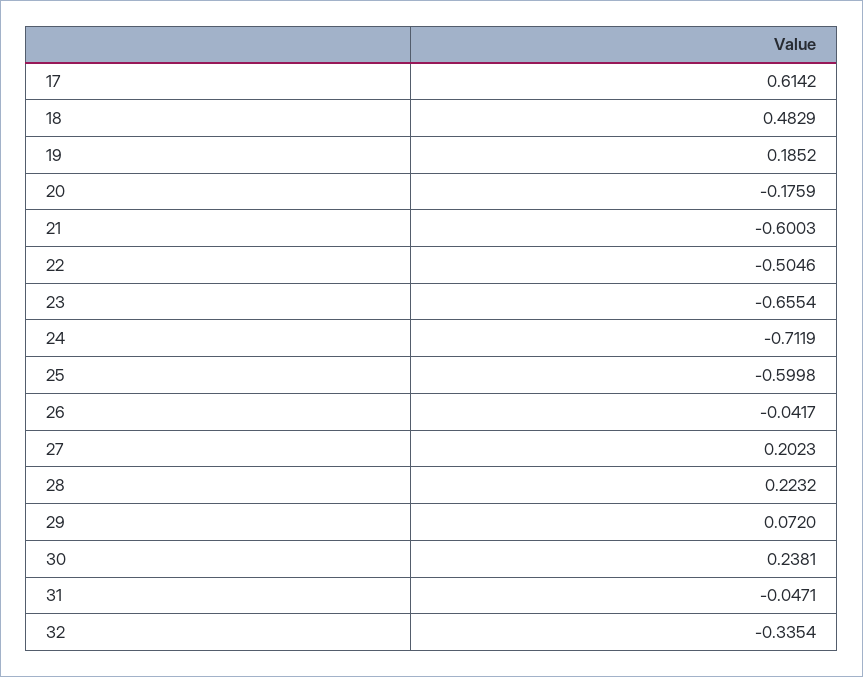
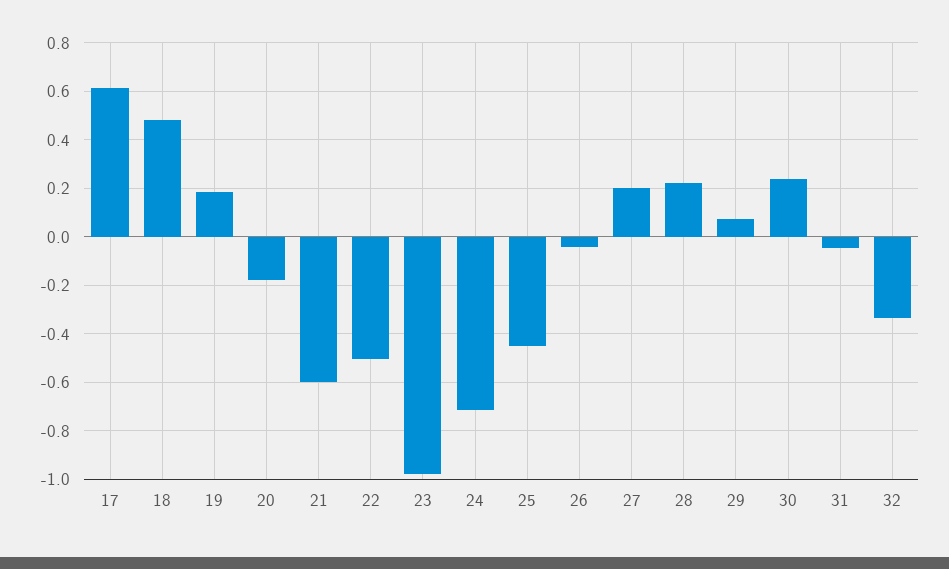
23: -0.6554 -> -0.975
25: -0.5998 -> -0.45

